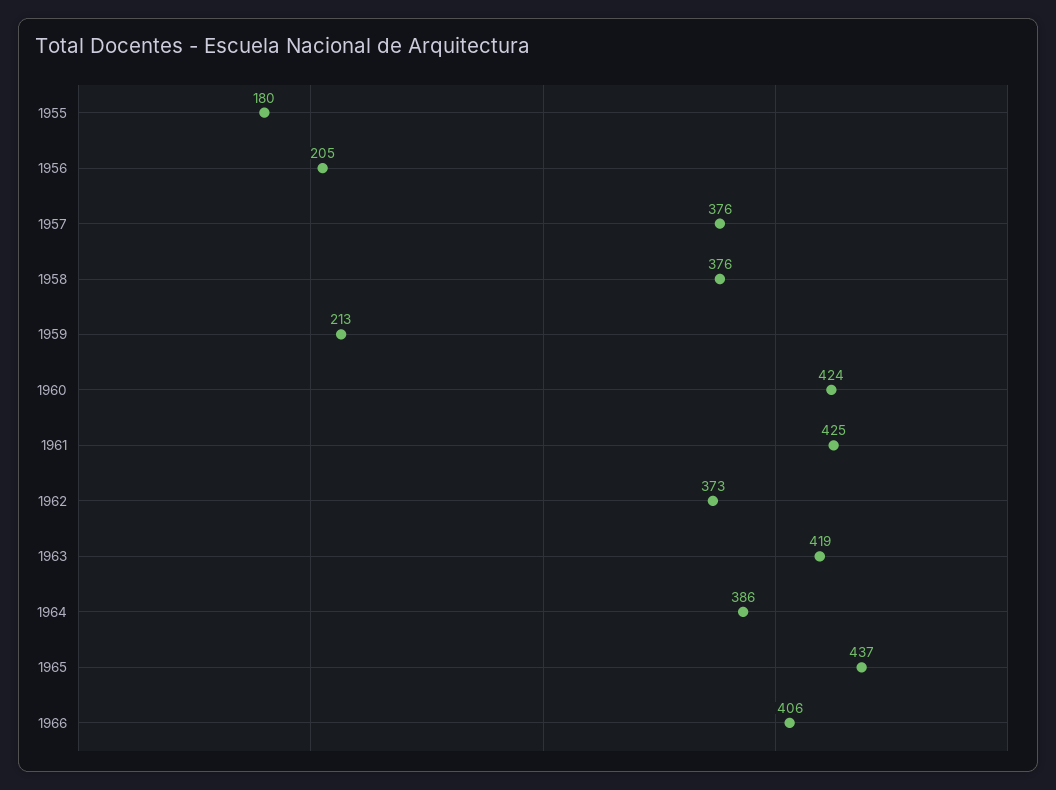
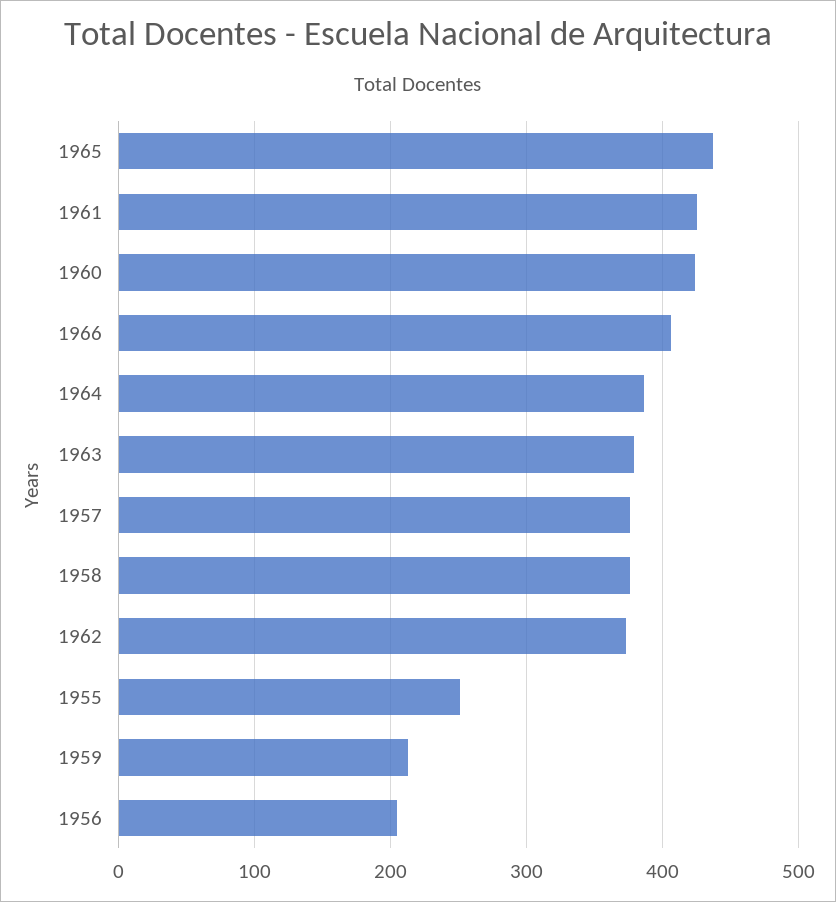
1955: 180 -> 250
1963: 419 -> 380

